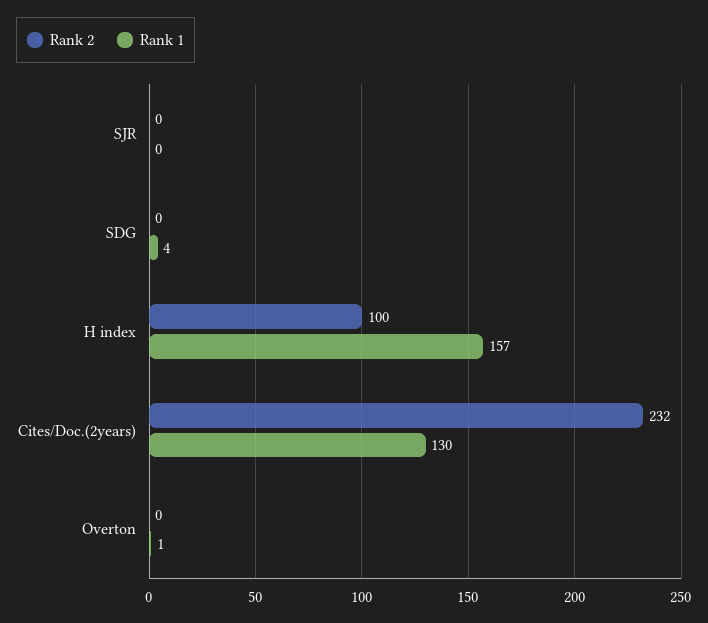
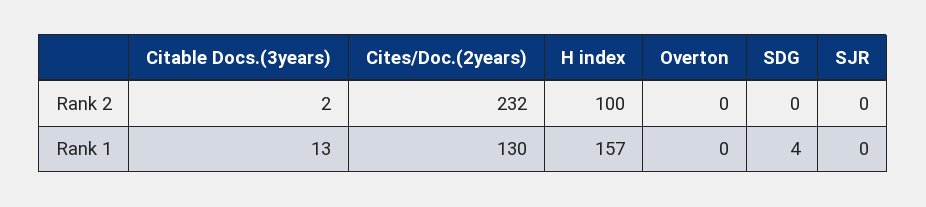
Rank 1, Overton: 1 -> 0
Rank 2, Citable Docs.(3years): none -> 2
Rank 1, Citable Docs.(3years): none -> 13

